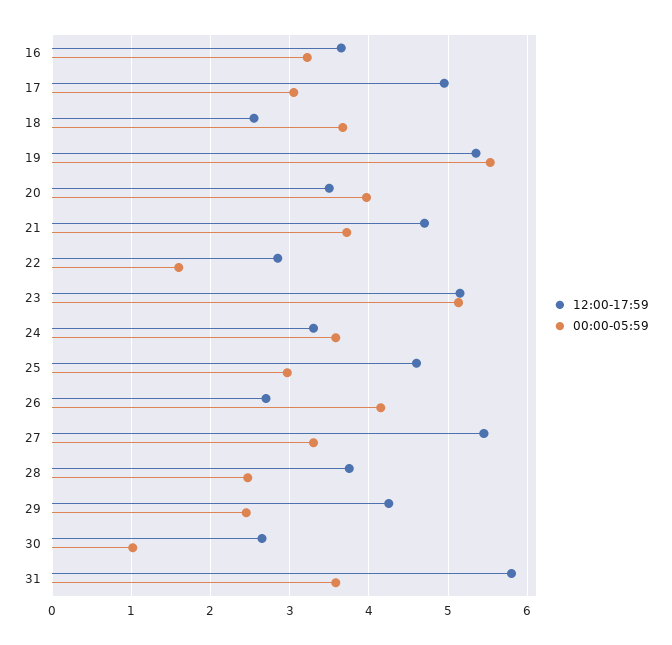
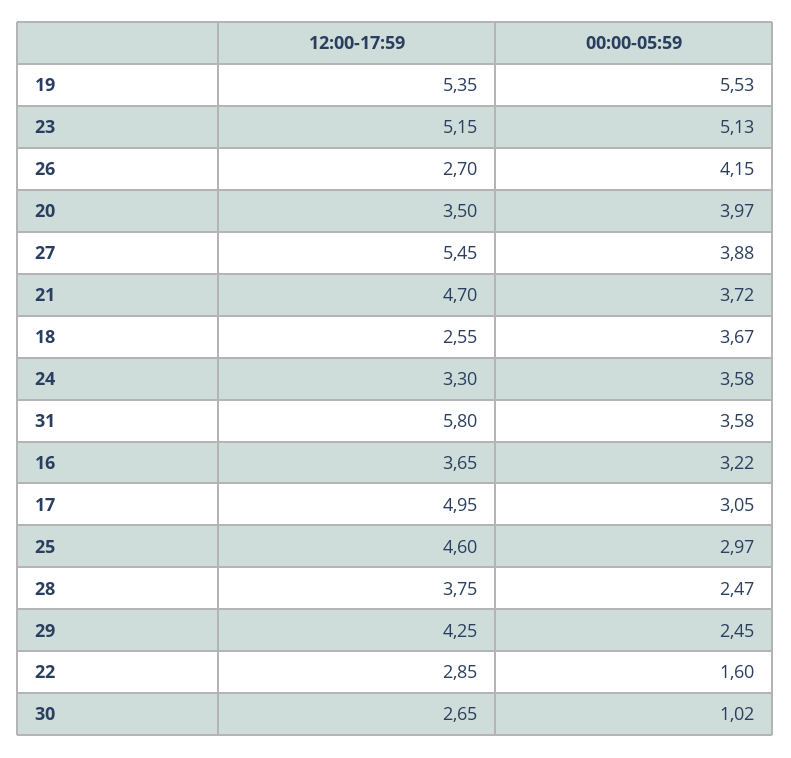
00:00-05:59, 27: 3.3 -> 3.88

